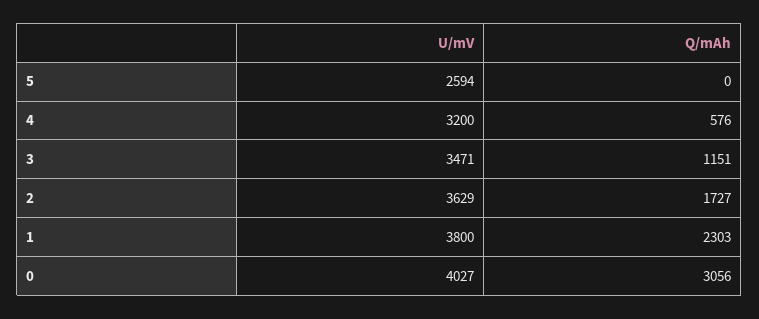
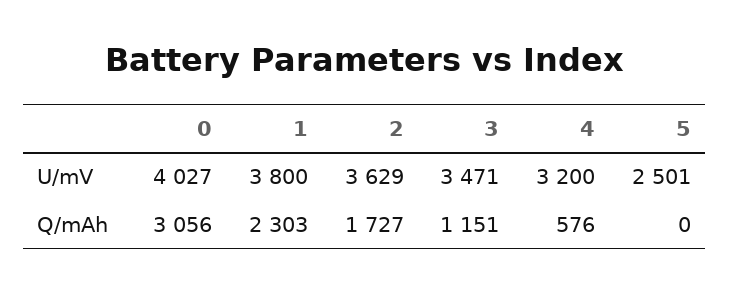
U/mV, 5: 2594 -> 2501

